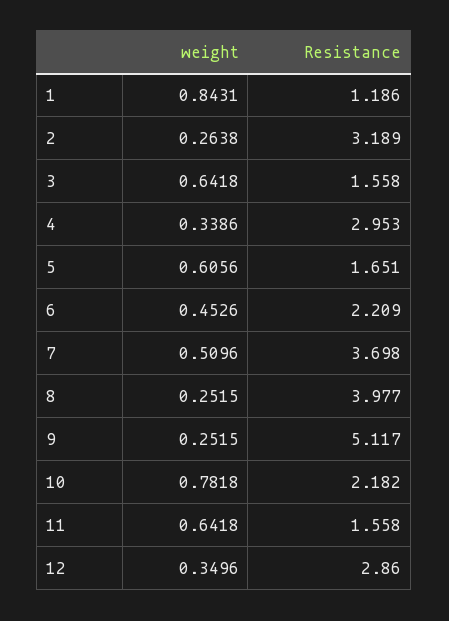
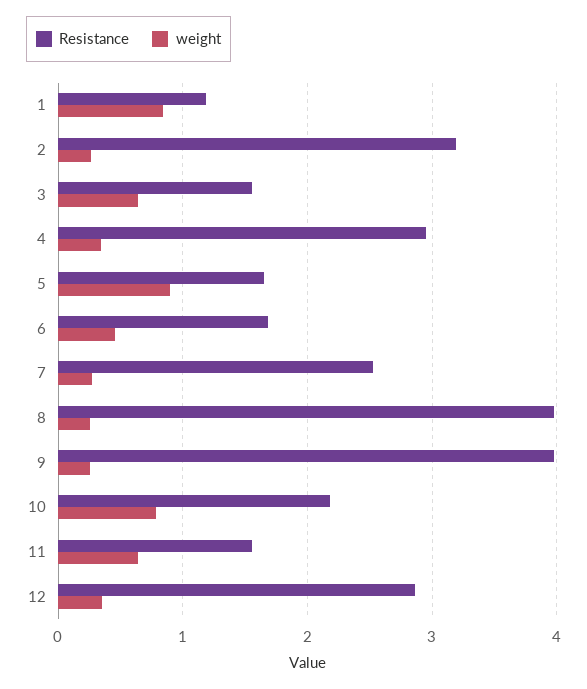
weight, 5: 0.6056 -> 0.9
Resistance, 6: 2.209 -> 1.7
weight, 7: 0.5096 -> 0.3
Resistance, 7: 3.698 -> 2.5
Resistance, 9: 5.117 -> 4

